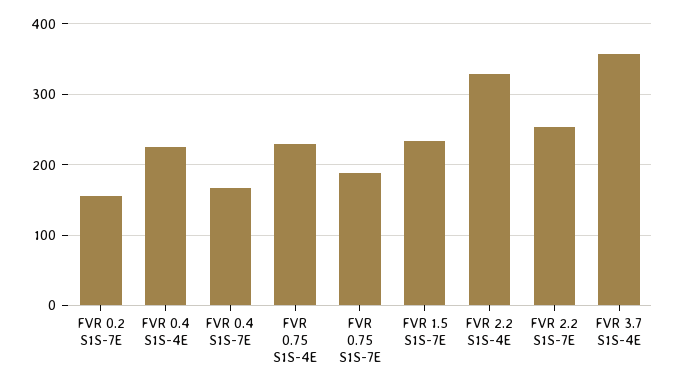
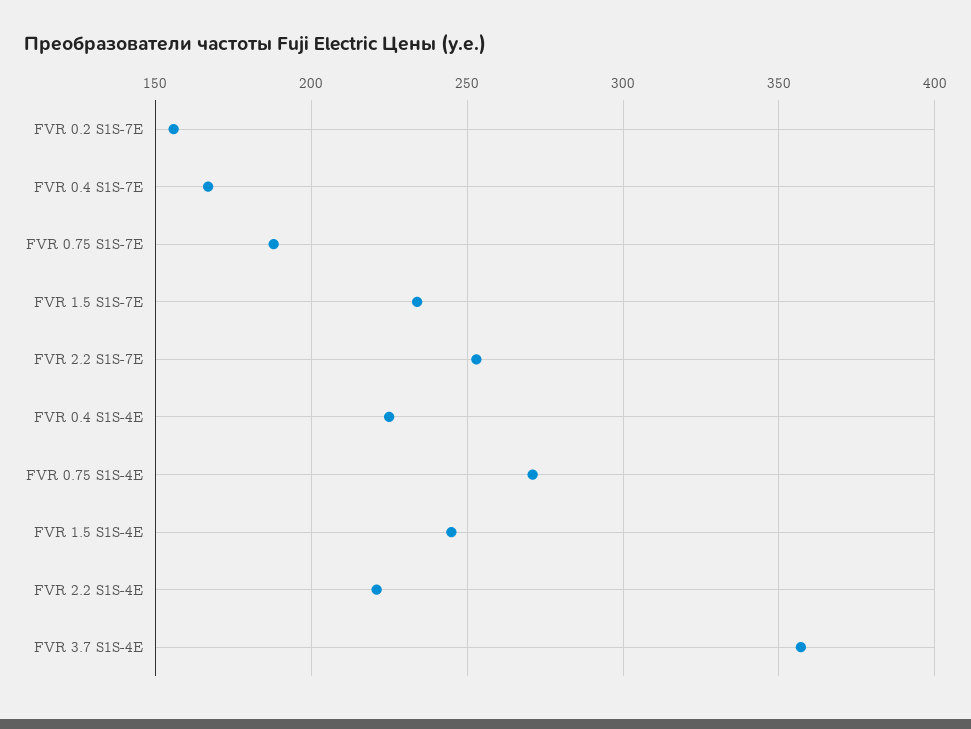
FVR 0.75 S1S-4E: 230 -> 270
FVR 2.2 S1S-4E: 330 -> 220
FVR 1.5 S1S-4E: none -> 245

